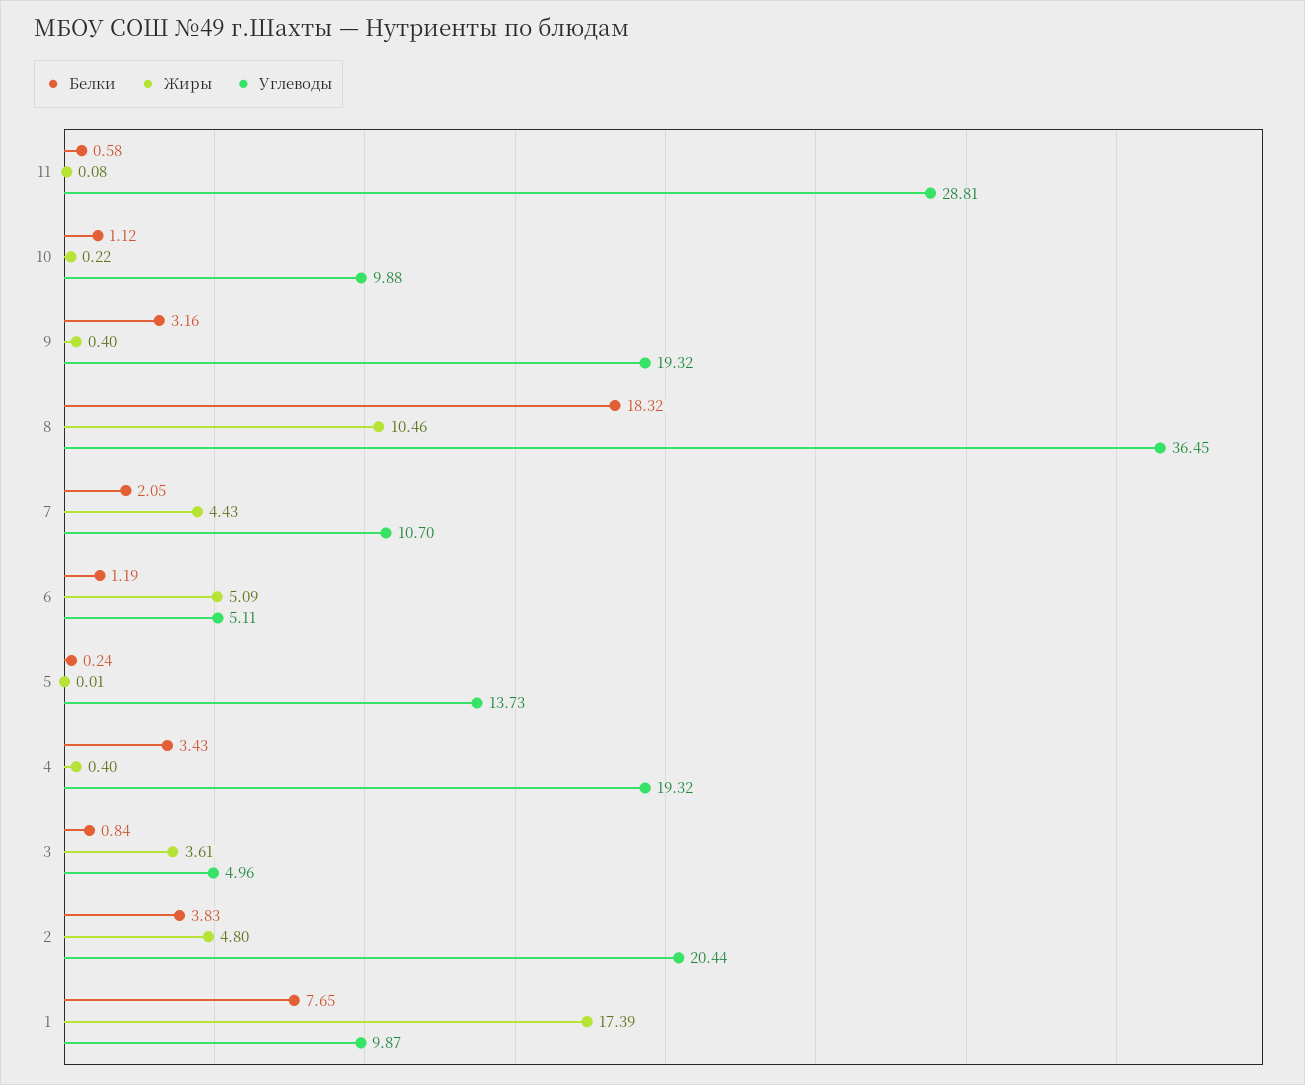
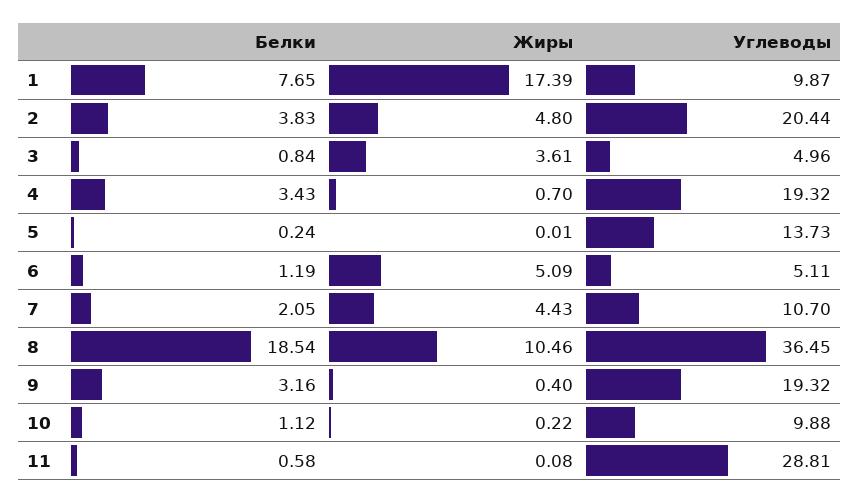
Белки, 8: 18.32 -> 18.54
Жиры, 4: 0.4 -> 0.7

